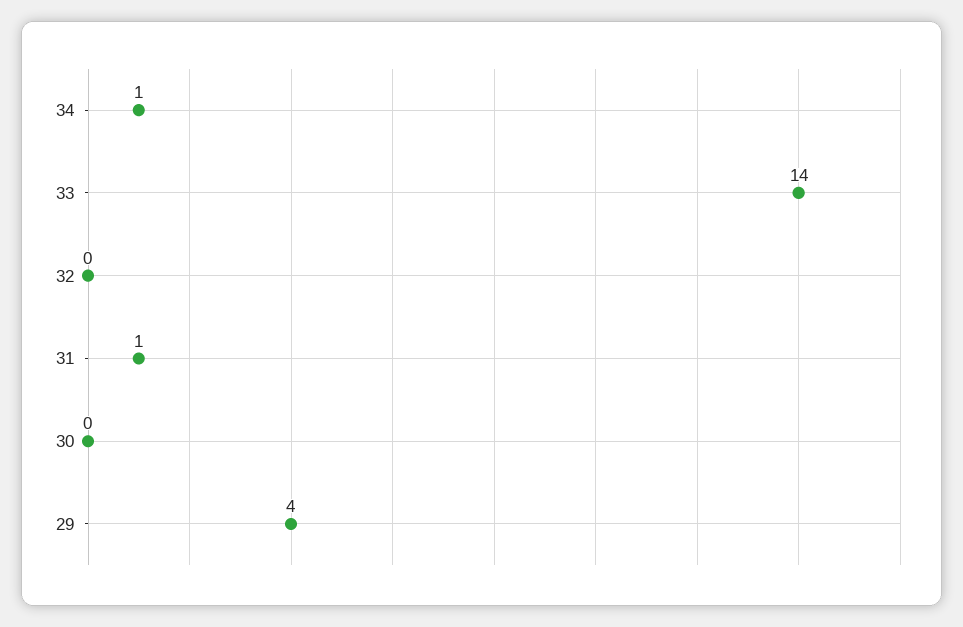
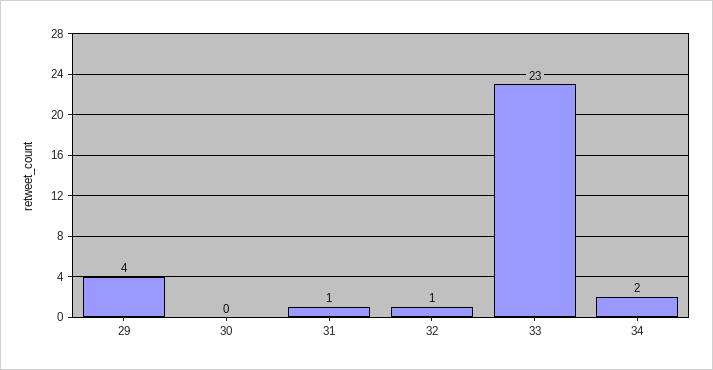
34: 1 -> 2
33: 14 -> 23
32: 0 -> 1

